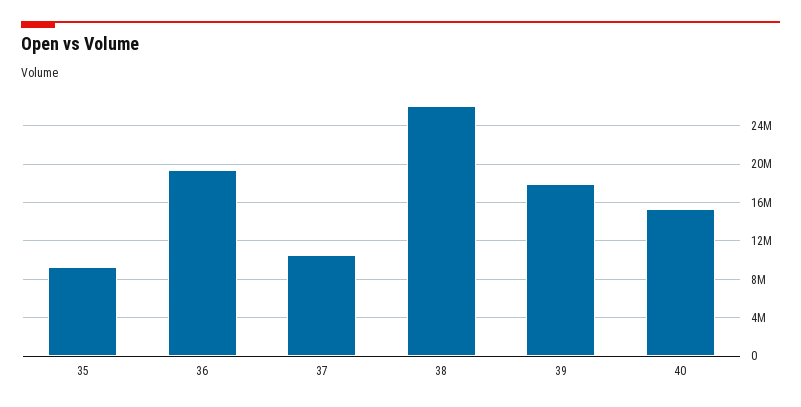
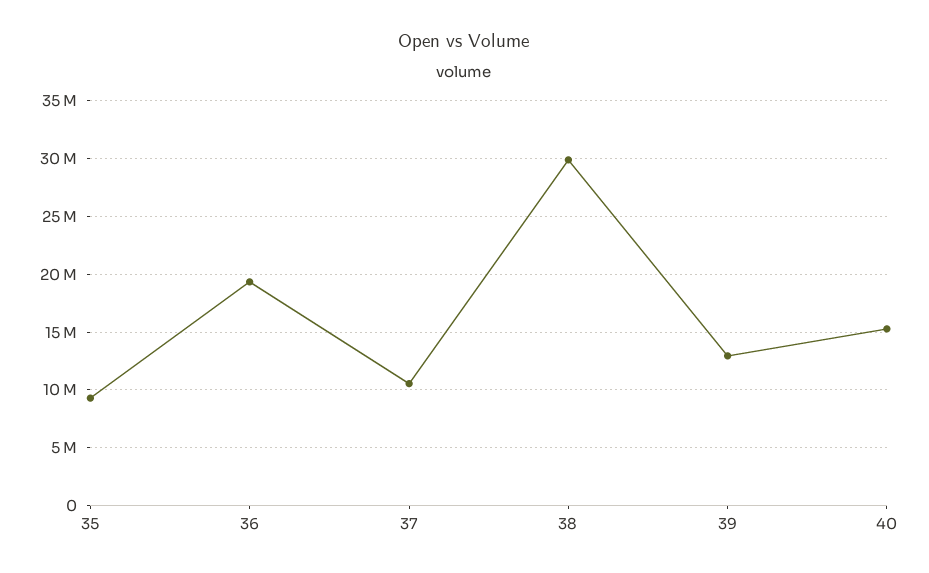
38: 26000000 -> 30000000
39: 18000000 -> 13000000

